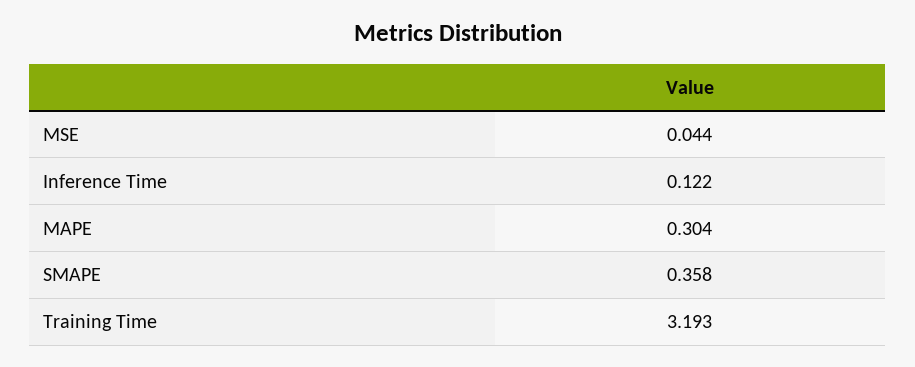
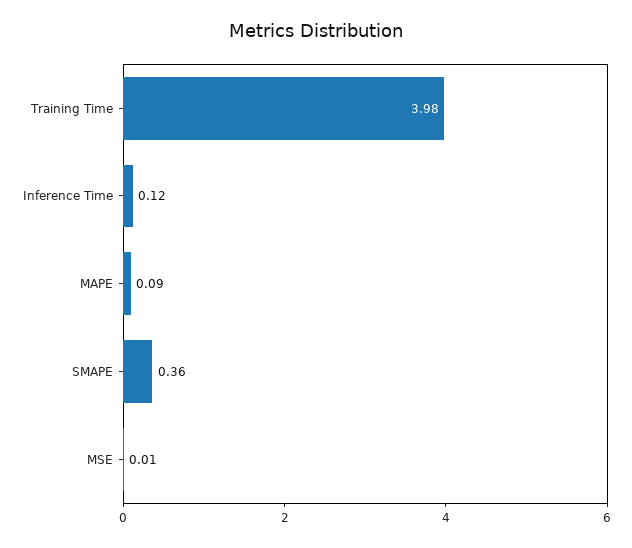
MSE: 0.044 -> 0.01
MAPE: 0.304 -> 0.09
Training Time: 3.193 -> 3.98

